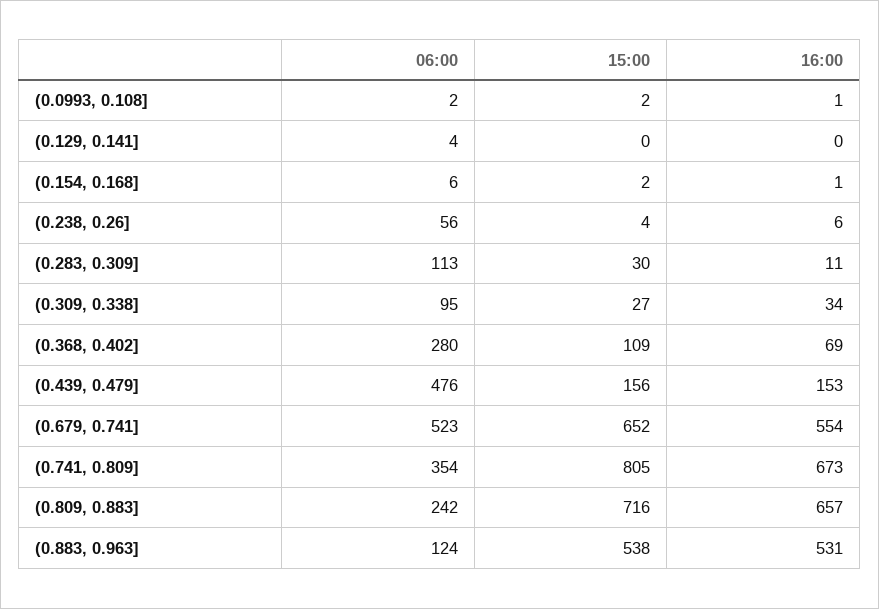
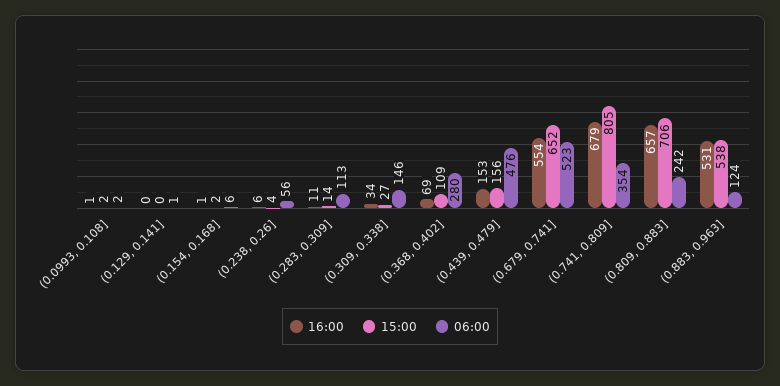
06:00, (0.129, 0.141]: 4 -> 1
15:00, (0.283, 0.309]: 30 -> 14
06:00, (0.309, 0.338]: 95 -> 146
16:00, (0.741, 0.809]: 673 -> 679
15:00, (0.809, 0.883]: 716 -> 706

